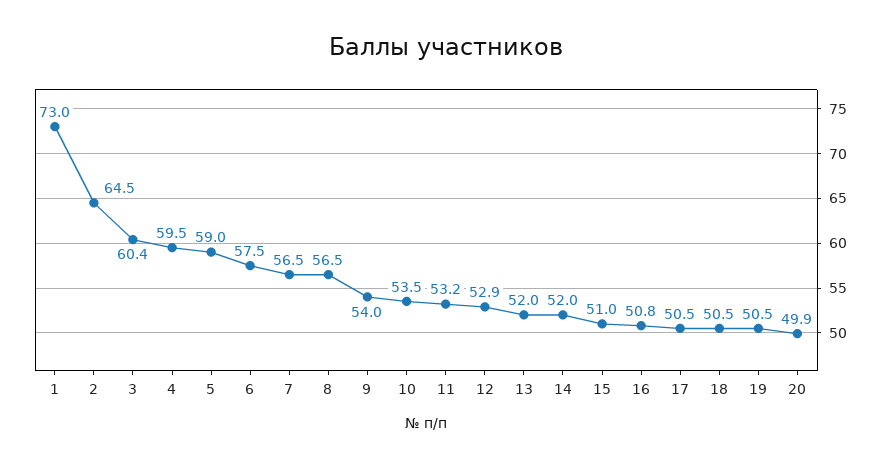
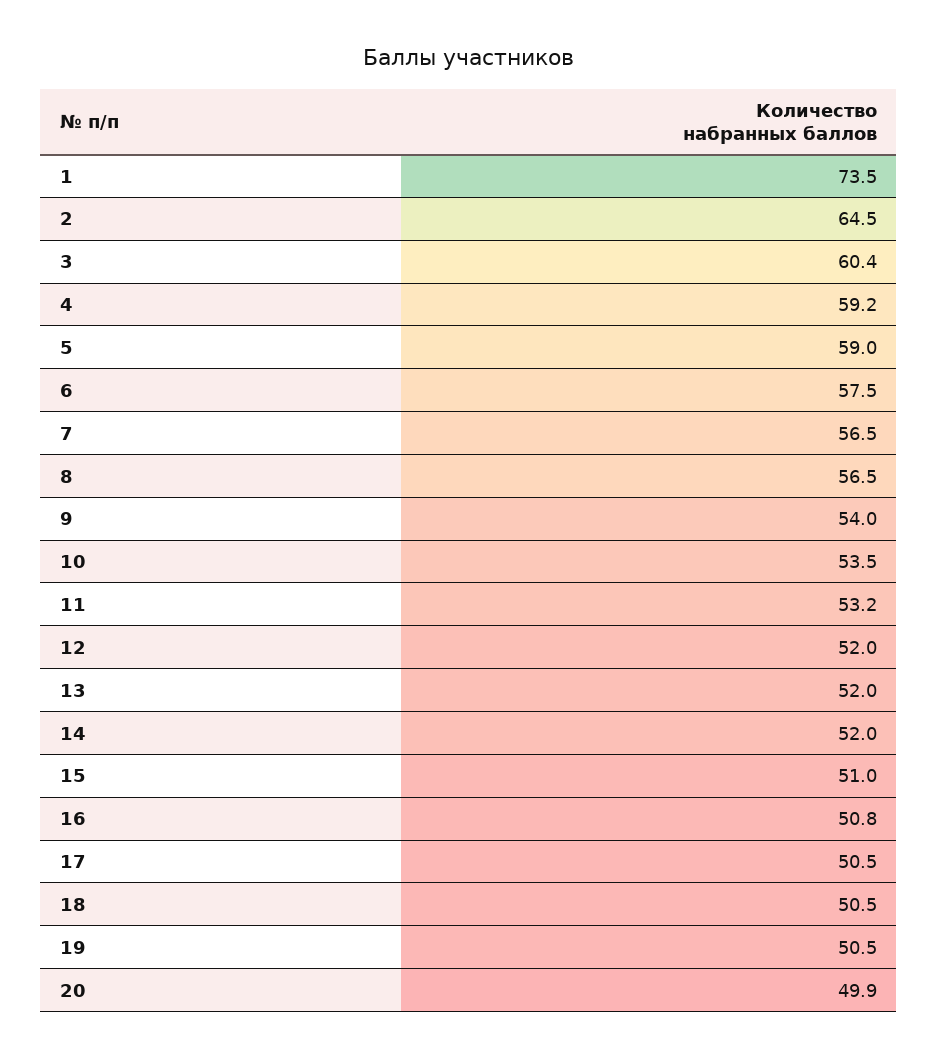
1: 73 -> 73.5
4: 59.5 -> 59.2
12: 52.9 -> 52

